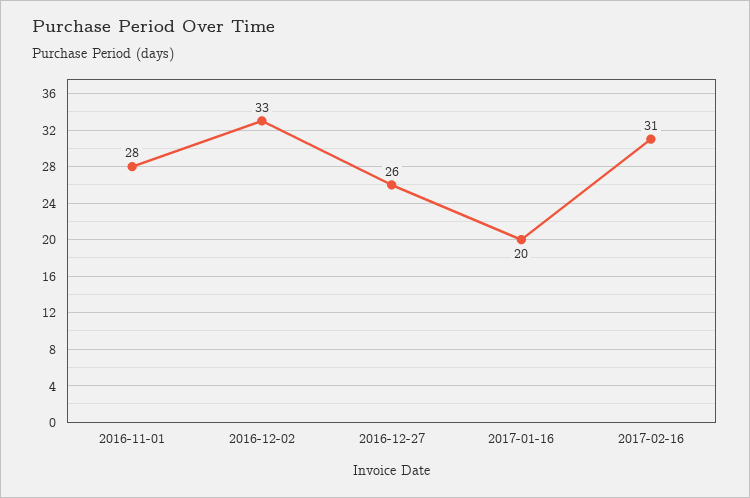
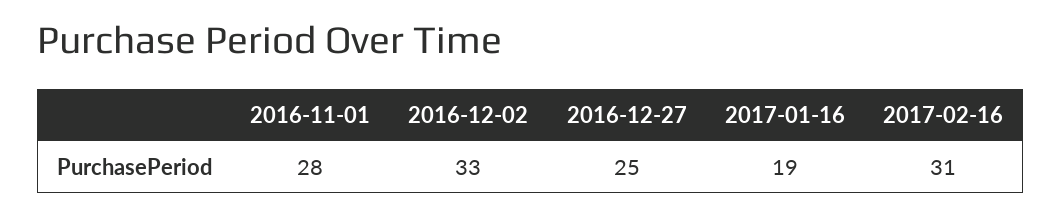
2016-12-27: 26 -> 25
2017-01-16: 20 -> 19

